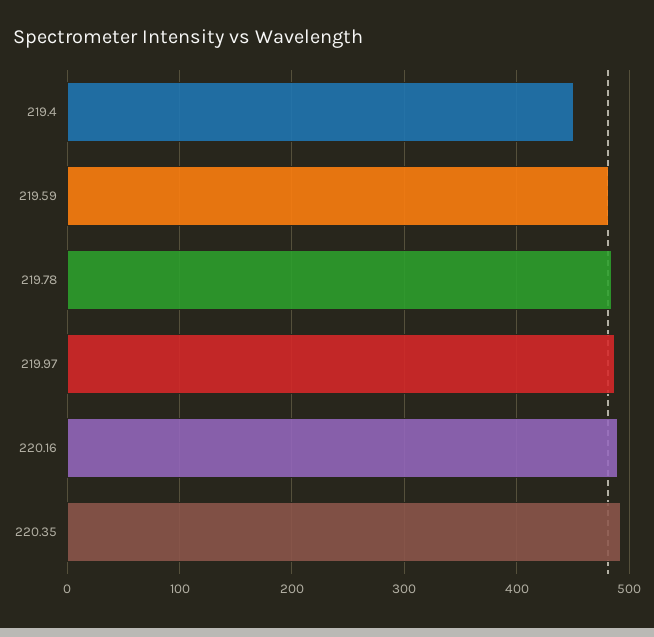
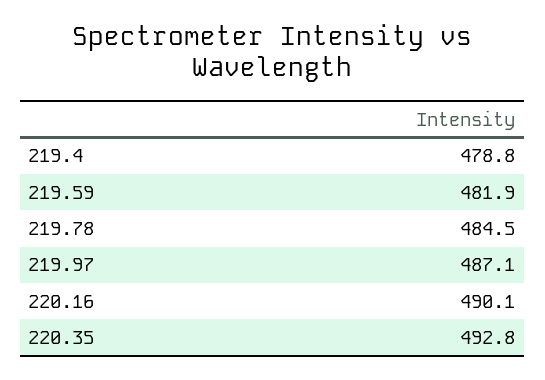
219.4: 450 -> 478.8

